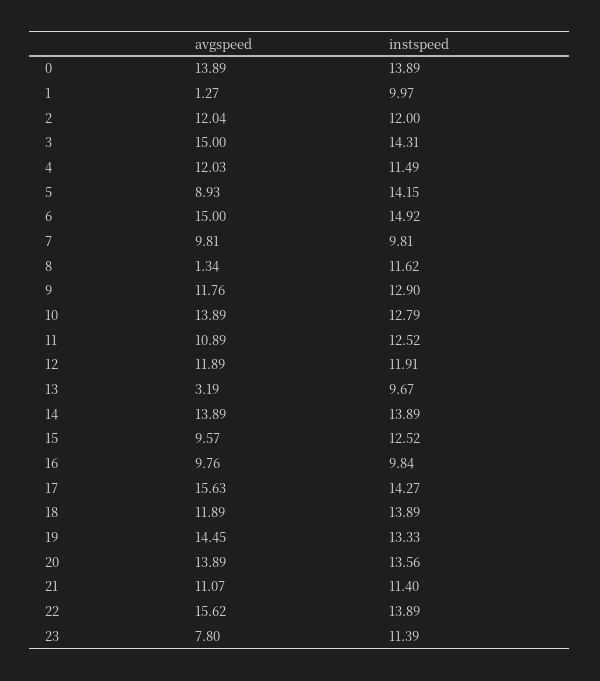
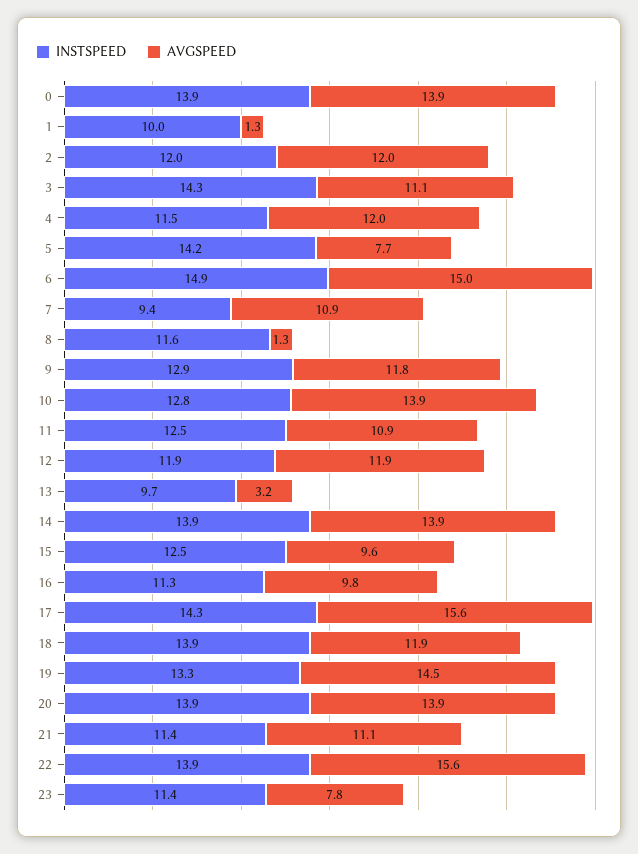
avgspeed, 3: 15 -> 11.1
avgspeed, 5: 8.93 -> 7.7
avgspeed, 7: 9.81 -> 10.9
instspeed, 7: 9.81 -> 9.4
instspeed, 16: 9.84 -> 11.3
instspeed, 20: 13.56 -> 13.9

